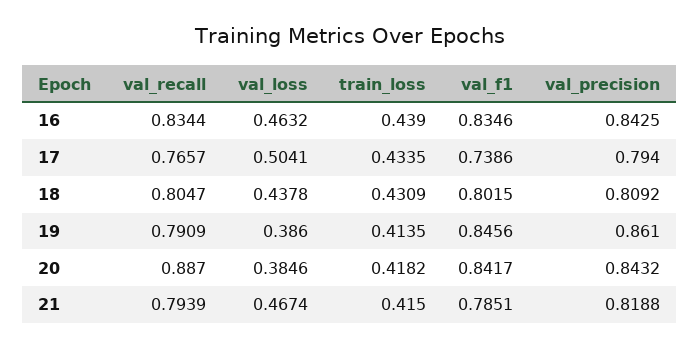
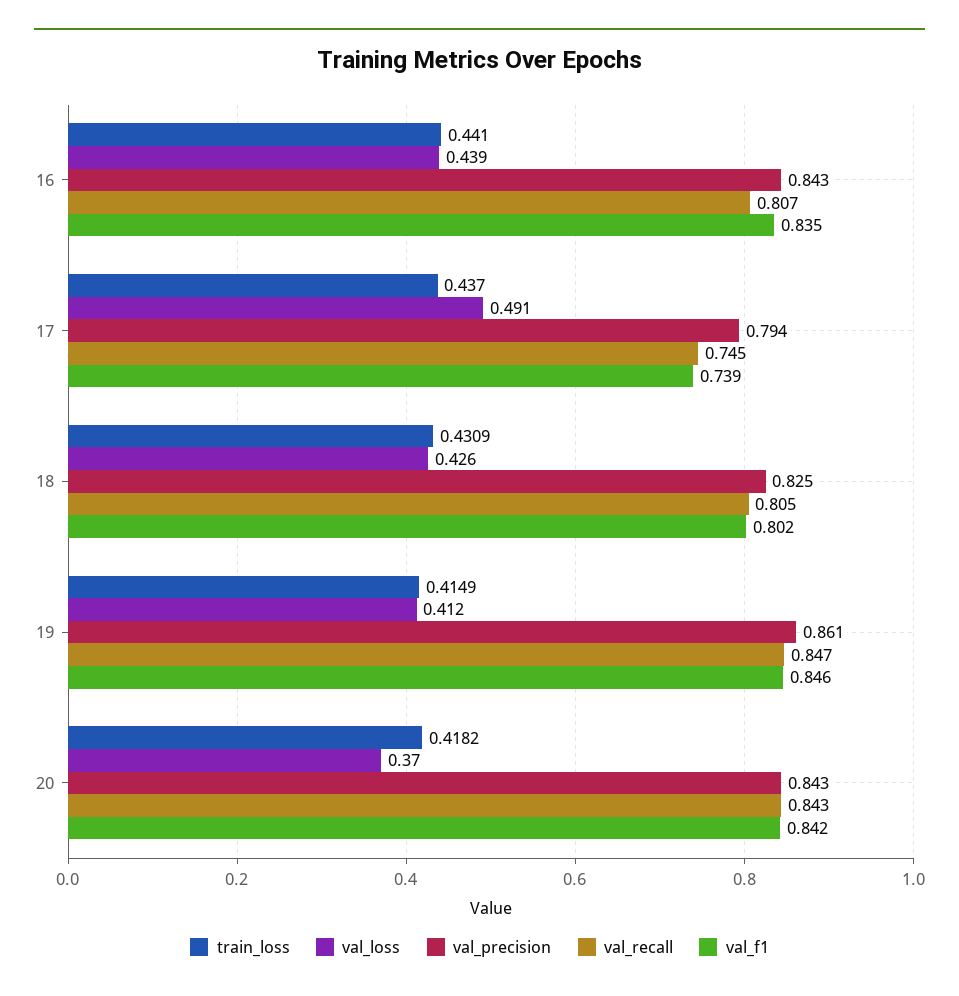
val_recall, 16: 0.8344 -> 0.807
val_loss, 16: 0.4632 -> 0.439
train_loss, 16: 0.439 -> 0.441
val_recall, 17: 0.7657 -> 0.745
val_loss, 17: 0.5041 -> 0.491
train_loss, 17: 0.4335 -> 0.437
val_loss, 18: 0.4378 -> 0.426
val_precision, 18: 0.8092 -> 0.825
val_recall, 19: 0.7909 -> 0.847
val_loss, 19: 0.386 -> 0.412
train_loss, 19: 0.4135 -> 0.4149
val_recall, 20: 0.887 -> 0.843
val_loss, 20: 0.3846 -> 0.37
val_recall, 21: 0.7939 -> none
val_loss, 21: 0.4674 -> none
train_loss, 21: 0.415 -> none
val_f1, 21: 0.7851 -> none
val_precision, 21: 0.8188 -> none

